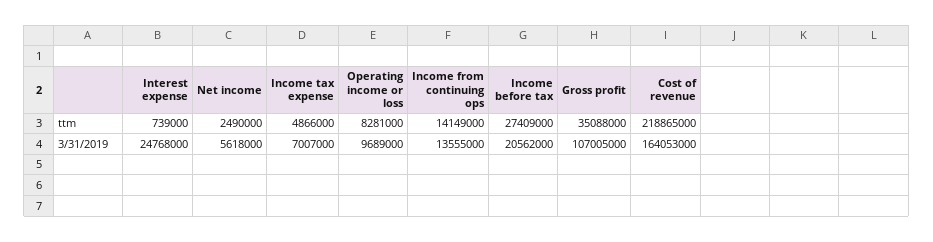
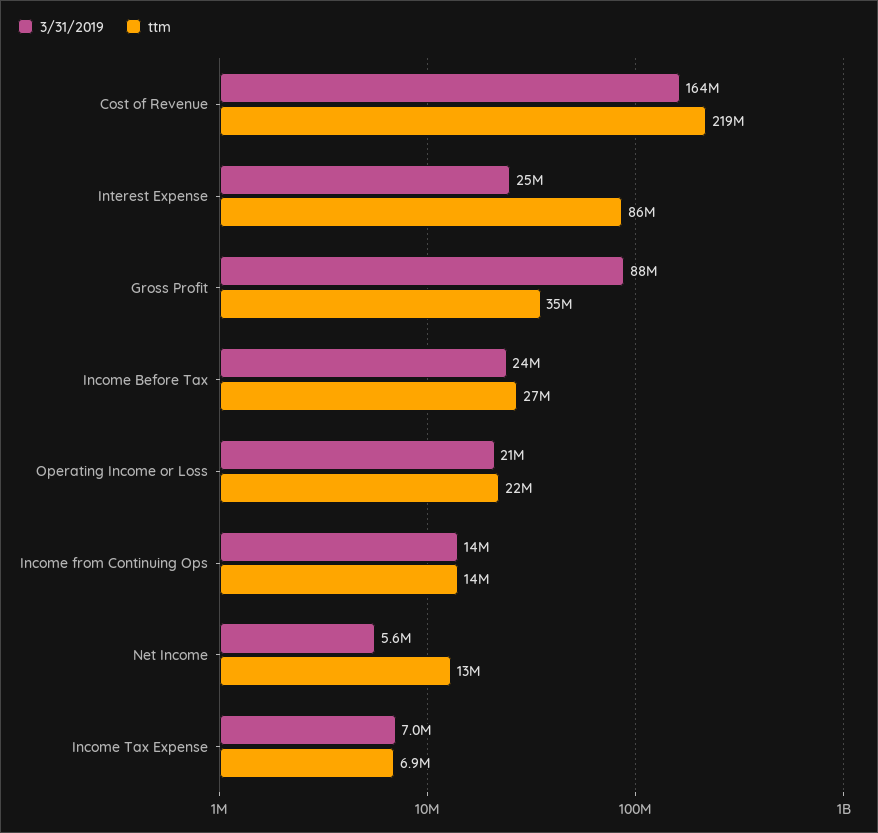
ttm, Interest expense: 739000 -> 86000000
ttm, Net income: 2490000 -> 13000000
ttm, Income tax expense: 4866000 -> 6900000
ttm, Operating income or loss: 8281000 -> 22000000
3/31/2019, Operating income or loss: 9689000 -> 21000000
3/31/2019, Income before tax: 20562000 -> 24000000
3/31/2019, Gross profit: 107005000 -> 88000000

